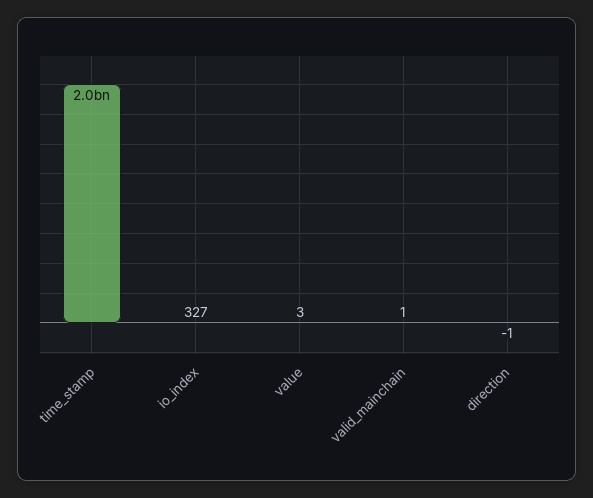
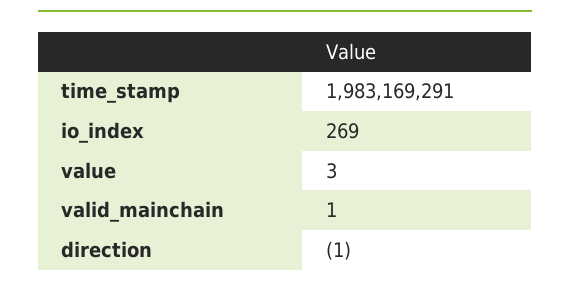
io_index: 327 -> 269

